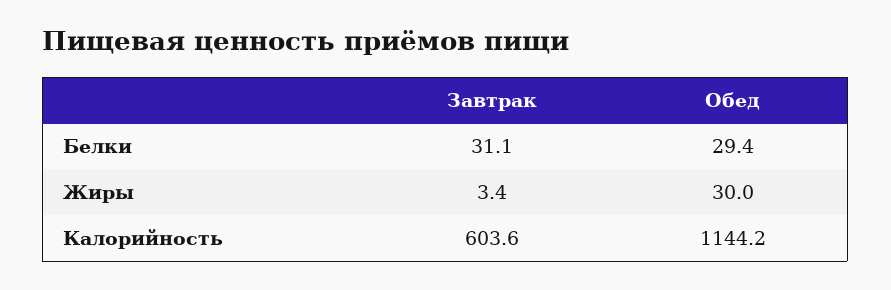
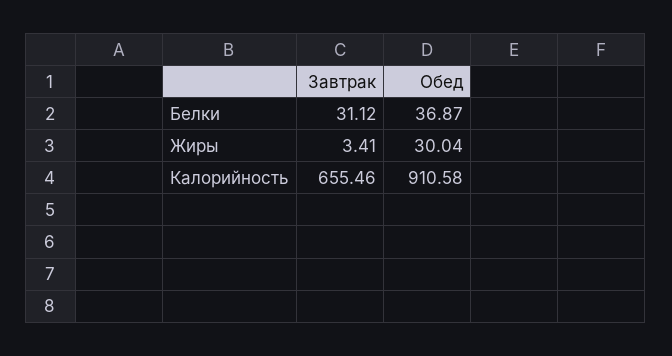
Обед, Белки: 29.4 -> 36.87
Завтрак, Калорийность: 603.6 -> 655.46
Обед, Калорийность: 1144.2 -> 910.58

